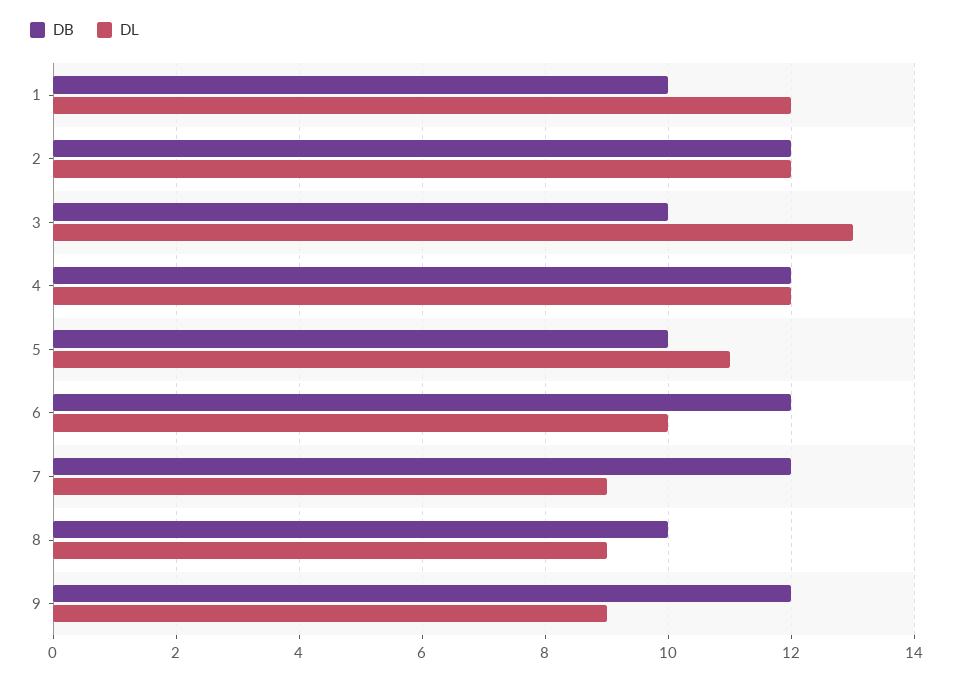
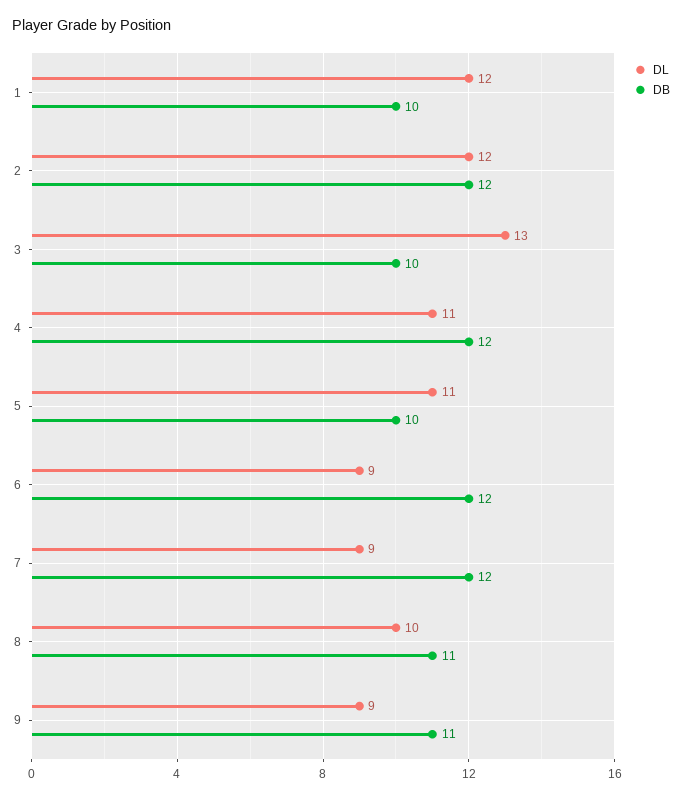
DL, 4: 12 -> 11
DL, 6: 10 -> 9
DB, 8: 10 -> 11
DL, 8: 9 -> 10
DB, 9: 12 -> 11

